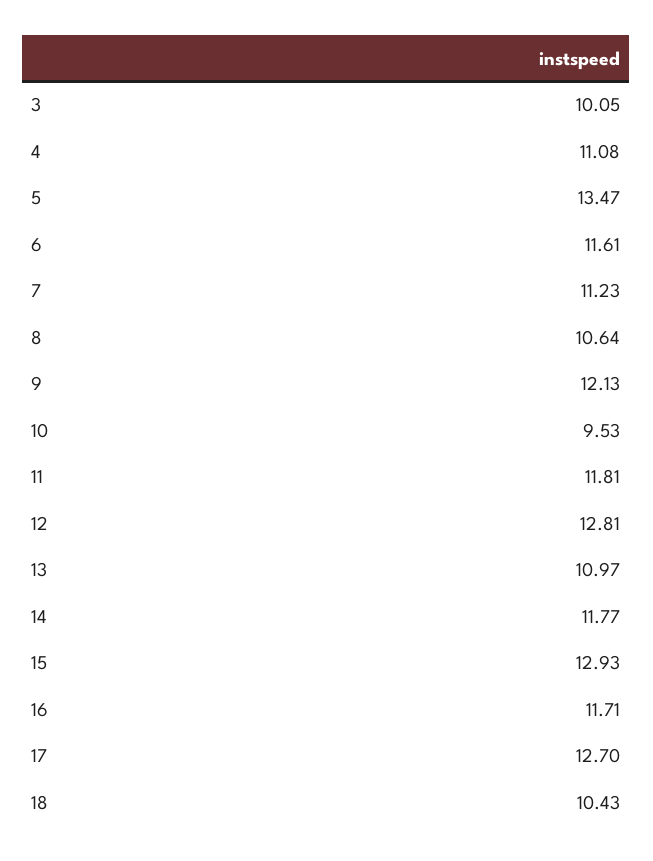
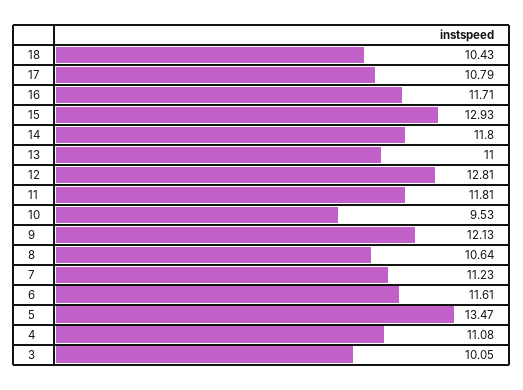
13: 10.97 -> 11
14: 11.77 -> 11.8
17: 12.7 -> 10.79

